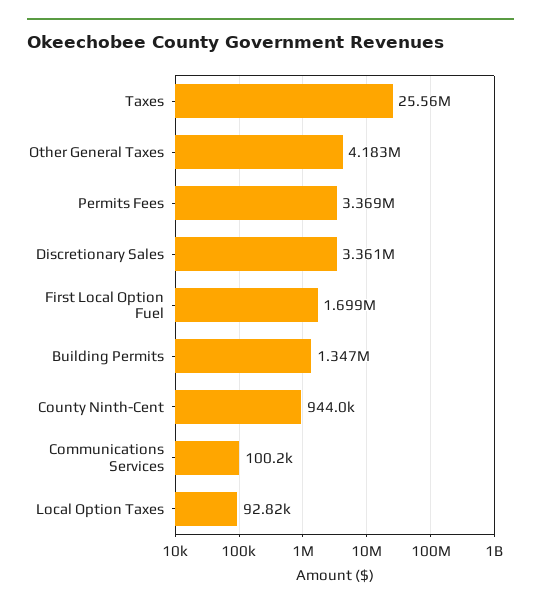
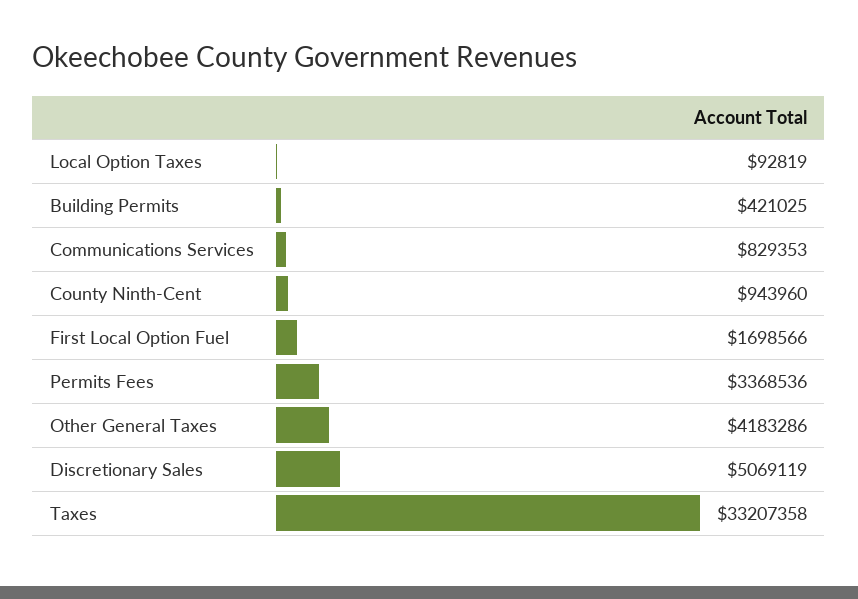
Taxes: 25560000 -> 33207358
Discretionary Sales: 3361000 -> 5069119
Building Permits: 1347000 -> 421025
Communications Services: 100200 -> 829353

